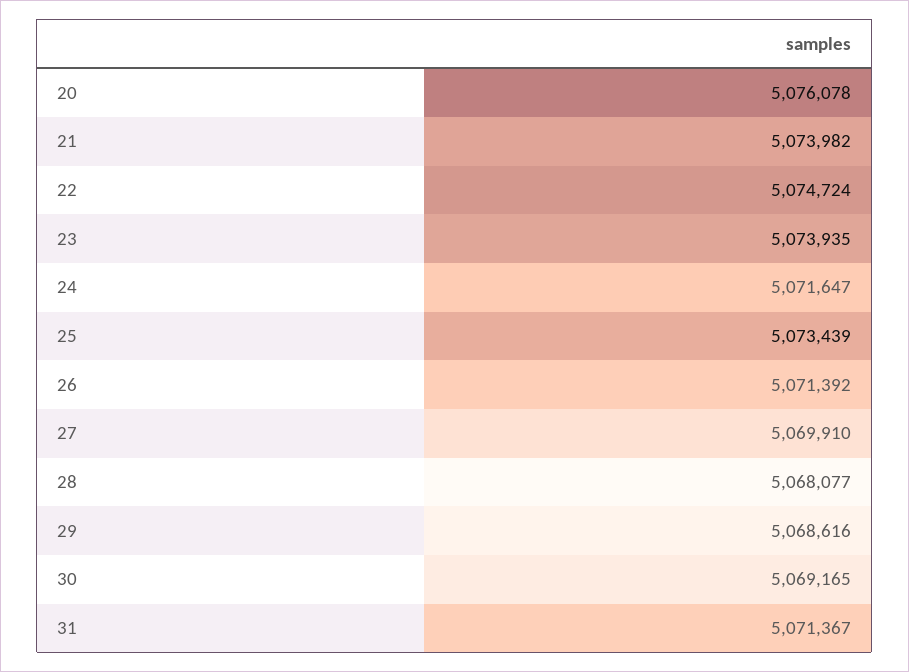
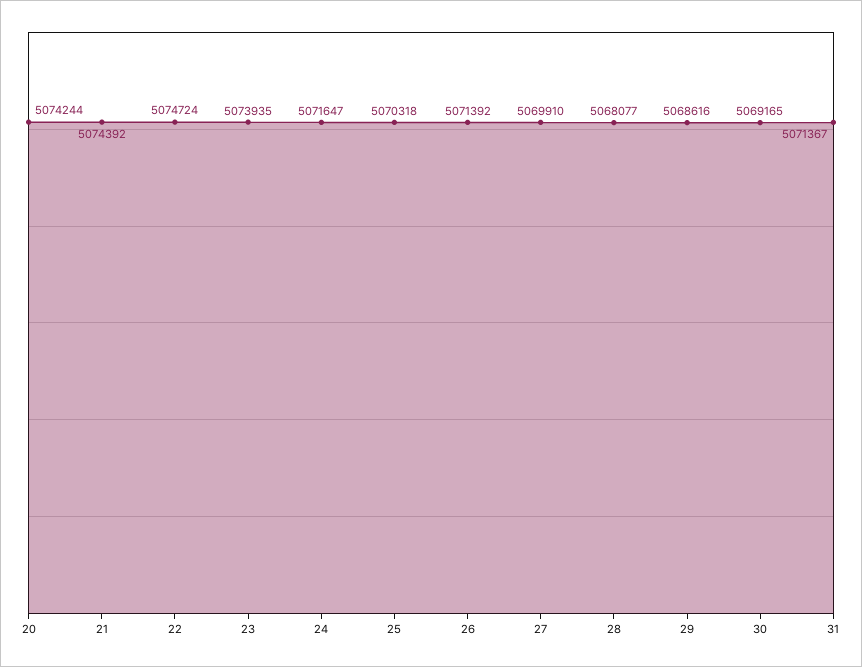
20: 5076078 -> 5074244
21: 5073982 -> 5074392
25: 5073439 -> 5070318

